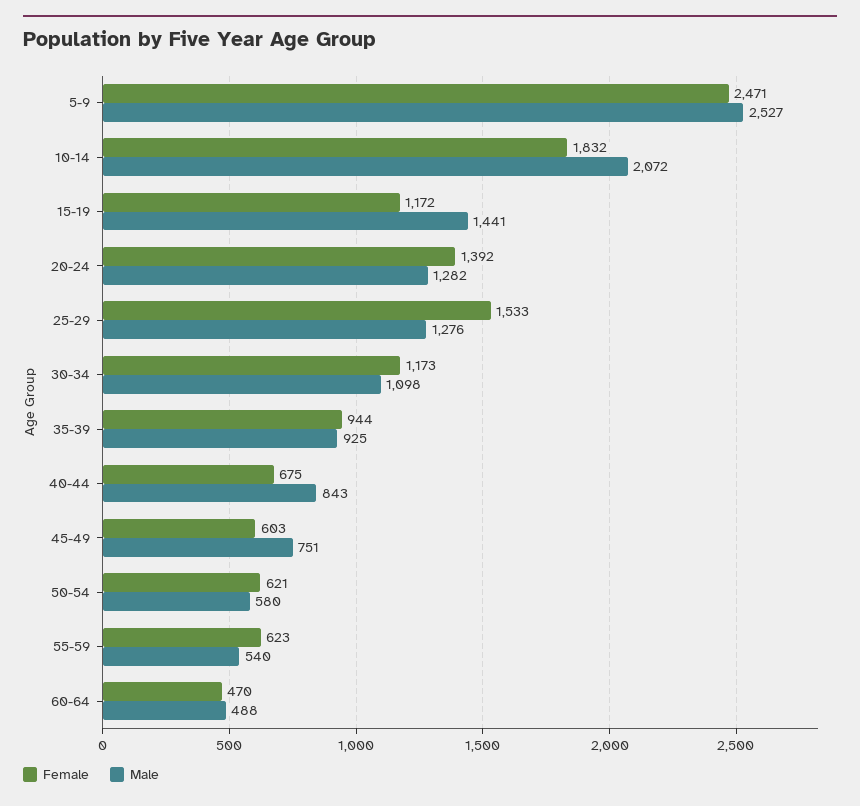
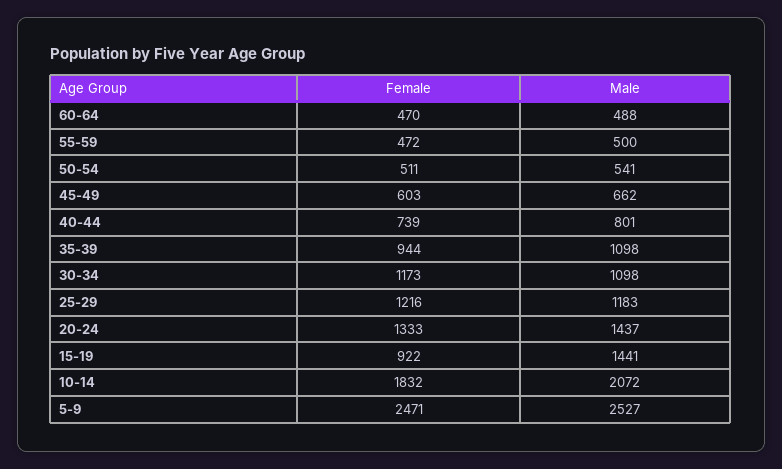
Female, 15-19: 1172 -> 922
Female, 20-24: 1392 -> 1333
Male, 20-24: 1282 -> 1437
Female, 25-29: 1533 -> 1216
Male, 25-29: 1276 -> 1183
Male, 35-39: 925 -> 1098
Female, 40-44: 675 -> 739
Male, 40-44: 843 -> 801
Male, 45-49: 751 -> 662
Female, 50-54: 621 -> 511
Male, 50-54: 580 -> 541
Female, 55-59: 623 -> 472
Male, 55-59: 540 -> 500

